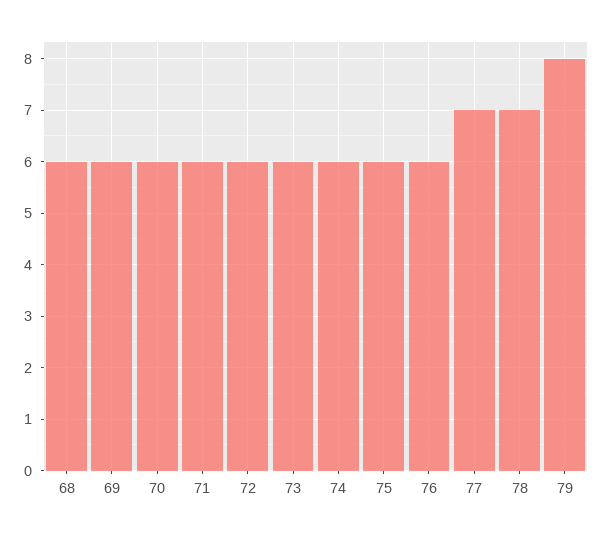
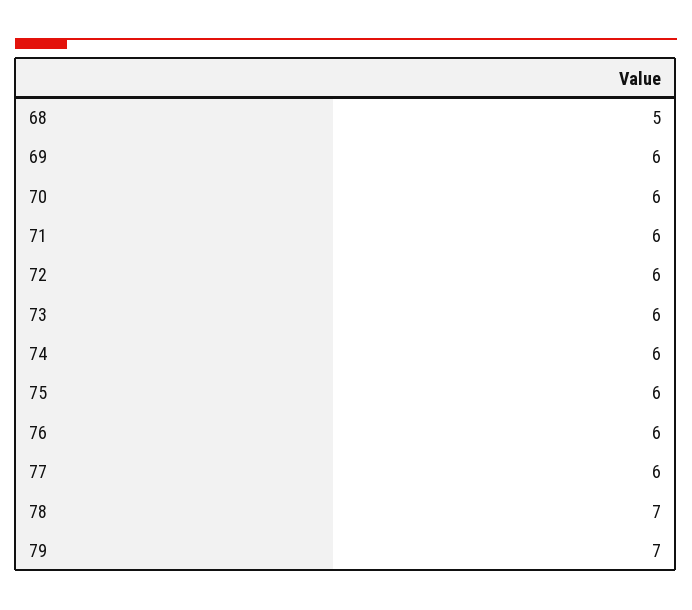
68: 6 -> 5
77: 7 -> 6
79: 8 -> 7

